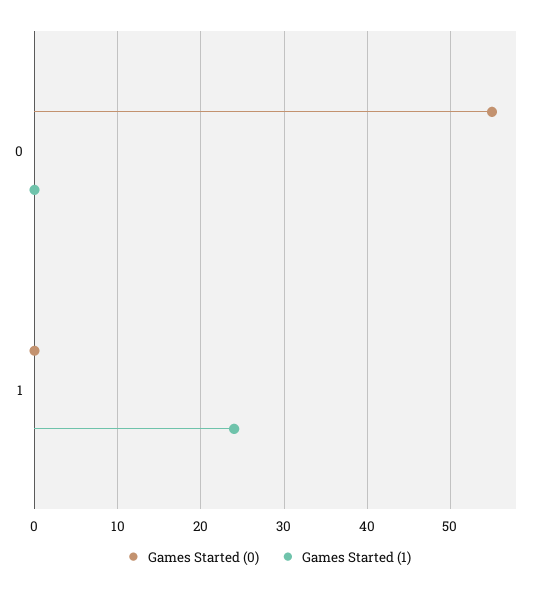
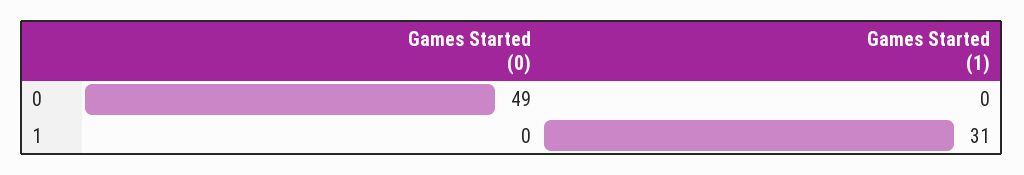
Games Started (0), 0: 55 -> 49
Games Started (1), 1: 24 -> 31

